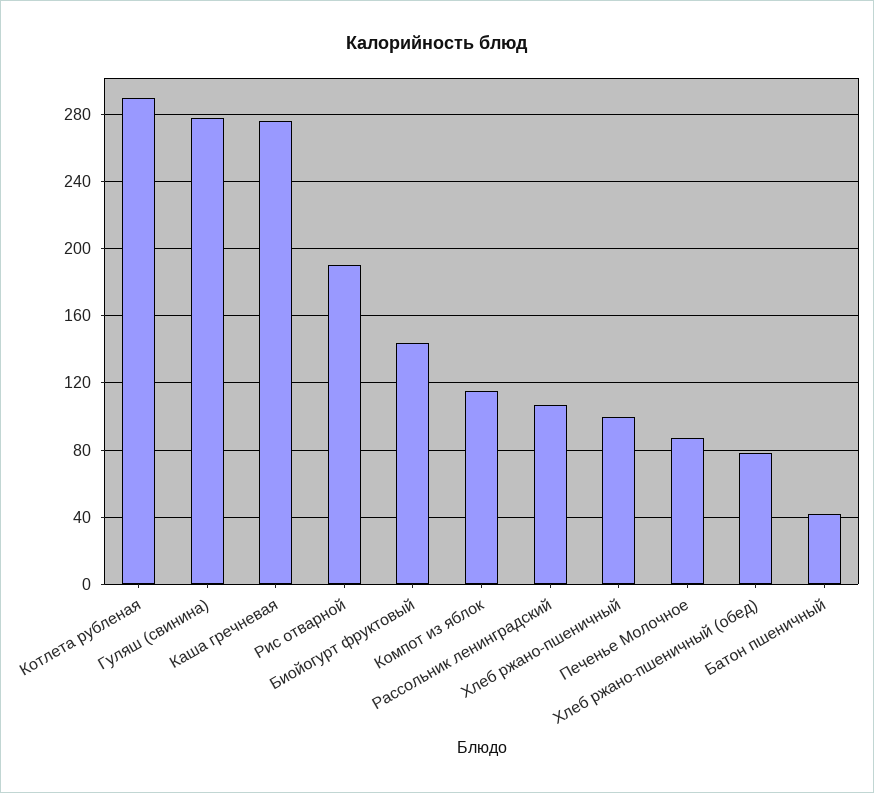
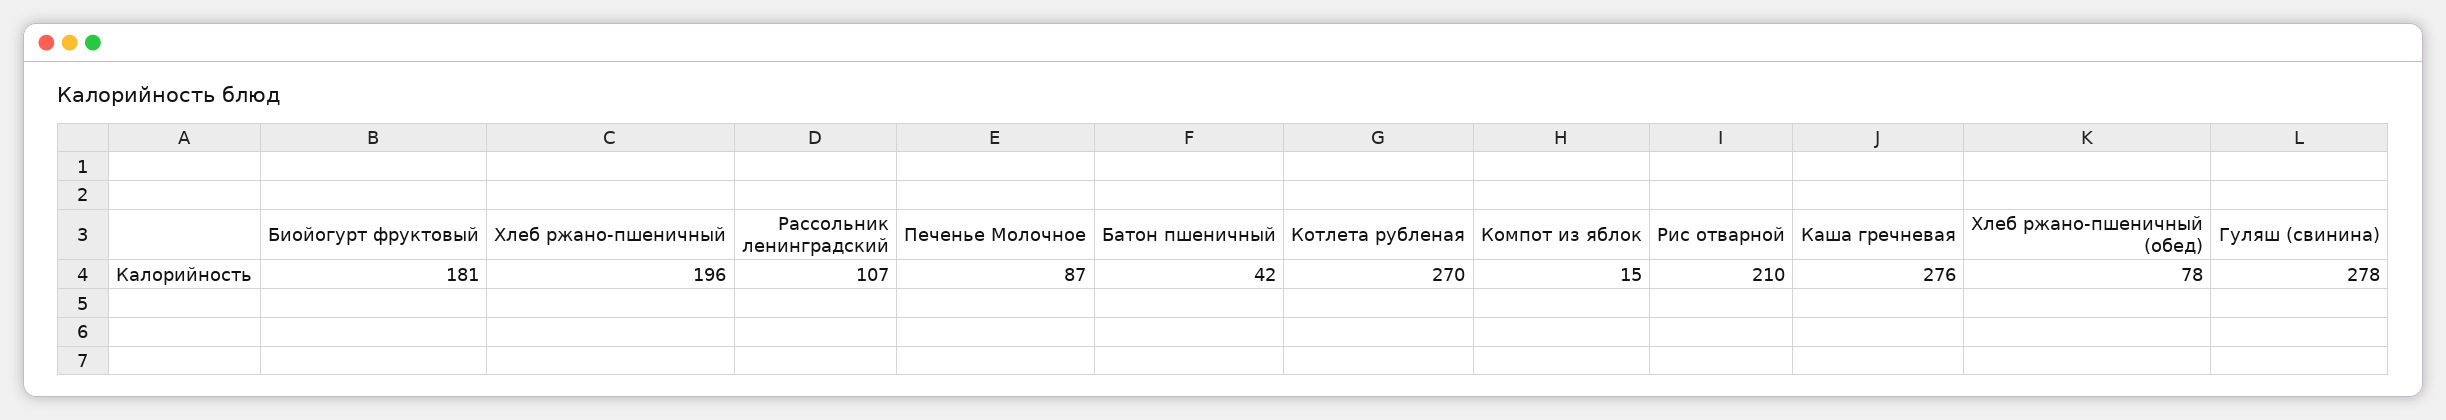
Котлета рубленая: 290 -> 270
Рис отварной: 190 -> 210
Биойогурт фруктовый: 145 -> 181
Компот из яблок: 115 -> 15
Хлеб ржано-пшеничный: 100 -> 196

